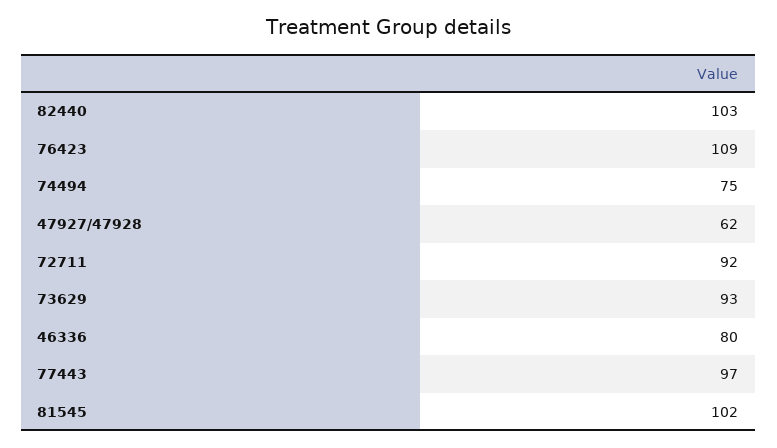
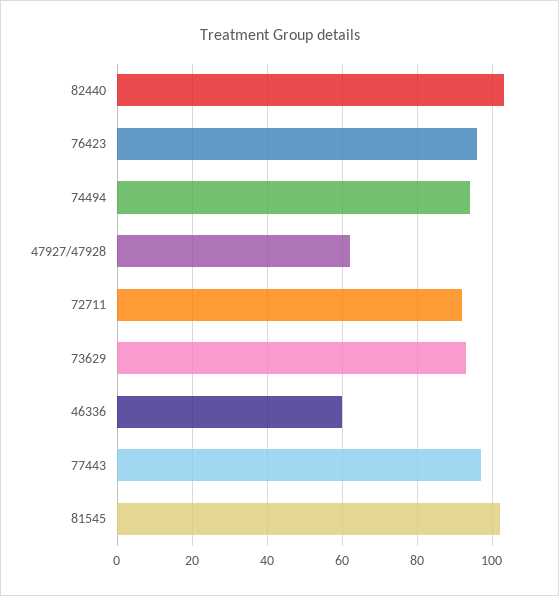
76423: 109 -> 95
74494: 75 -> 95
46336: 80 -> 60

